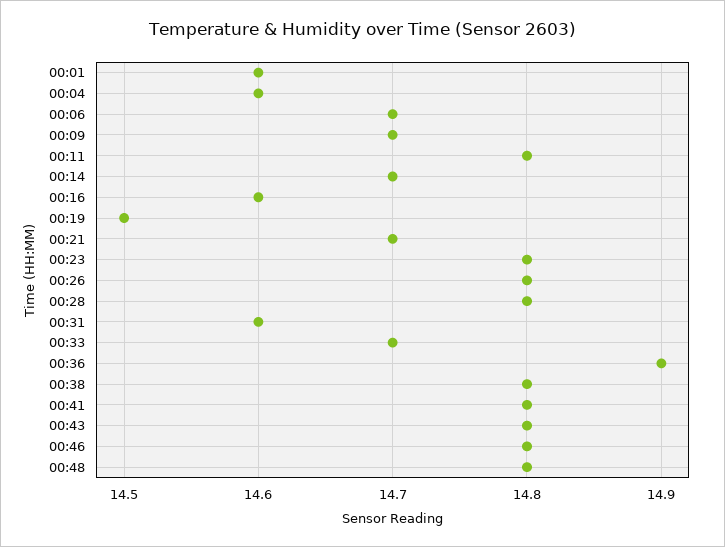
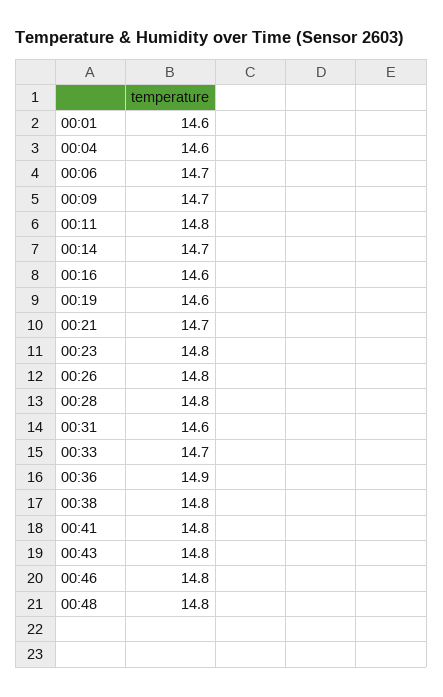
00:19: 14.5 -> 14.6

